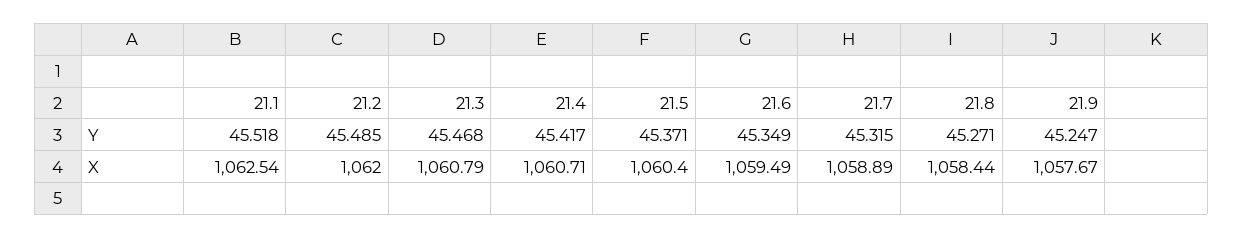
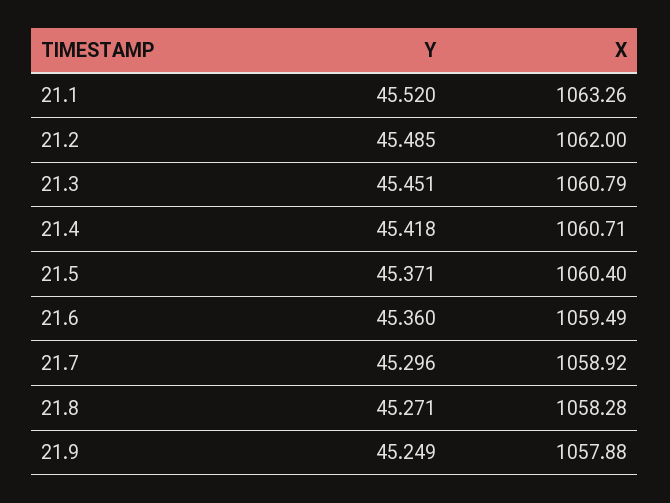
21.1, Y: 45.518 -> 45.52
21.3, Y: 45.468 -> 45.451
21.4, Y: 45.417 -> 45.418
21.6, Y: 45.349 -> 45.36
21.7, Y: 45.315 -> 45.296
21.9, Y: 45.247 -> 45.249
21.1, X: 1062.54 -> 1063.26
21.7, X: 1058.89 -> 1058.92
21.8, X: 1058.44 -> 1058.28
21.9, X: 1057.67 -> 1057.88

